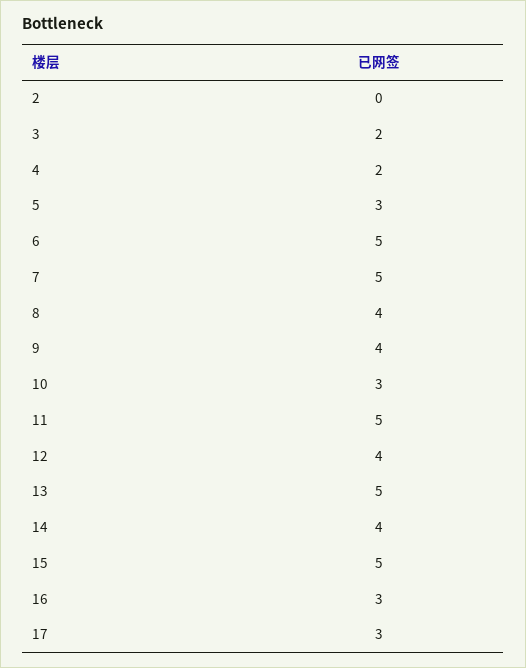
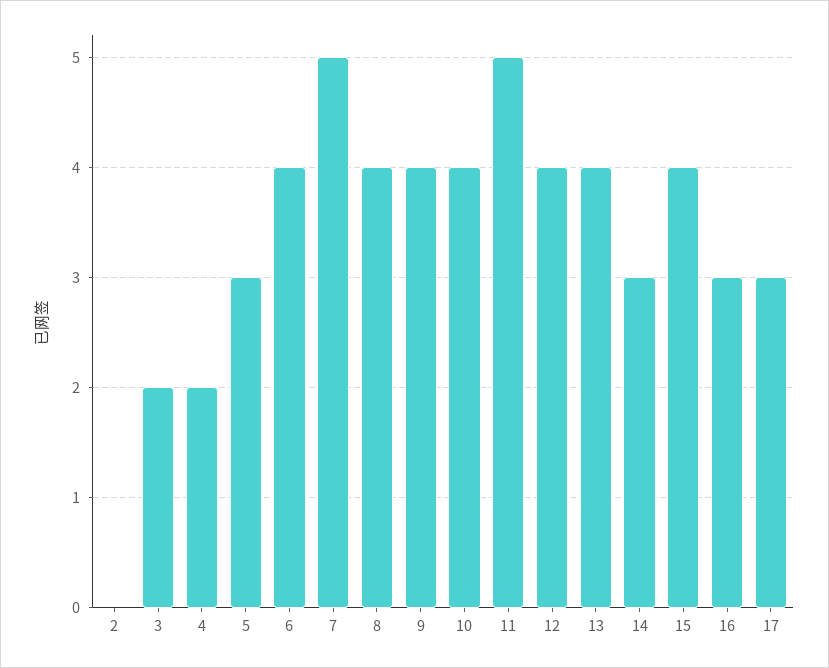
6: 5 -> 4
10: 3 -> 4
13: 5 -> 4
14: 4 -> 3
15: 5 -> 4

